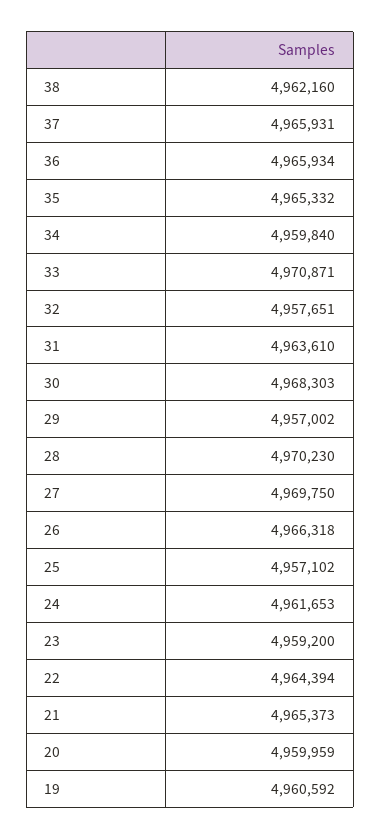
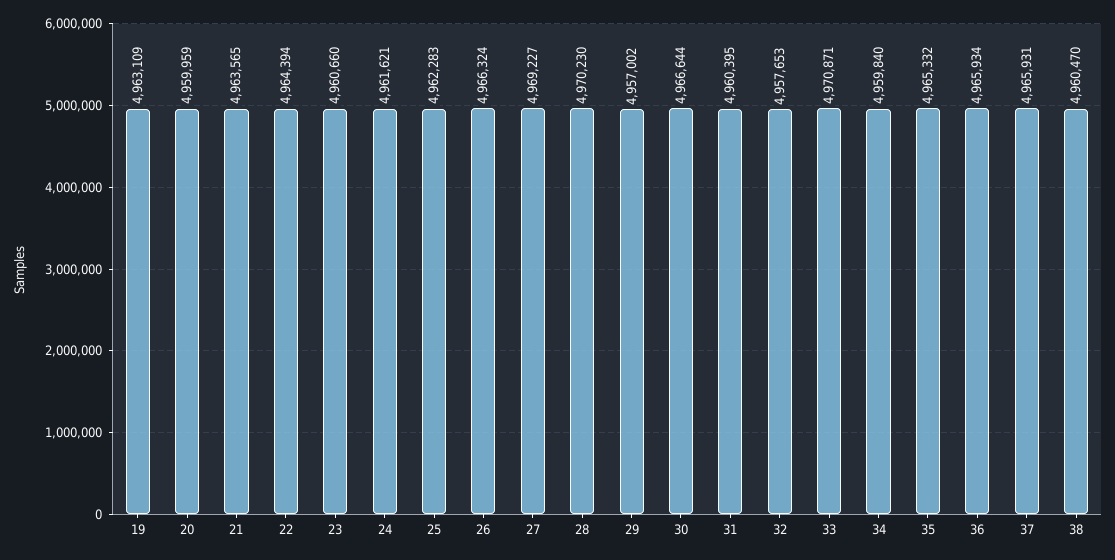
38: 4962160 -> 4960470
32: 4957651 -> 4957653
31: 4963610 -> 4960395
30: 4968303 -> 4966644
27: 4969750 -> 4969227
26: 4966318 -> 4966324
25: 4957102 -> 4962283
24: 4961653 -> 4961621
23: 4959200 -> 4960660
21: 4965373 -> 4963565
19: 4960592 -> 4963109

